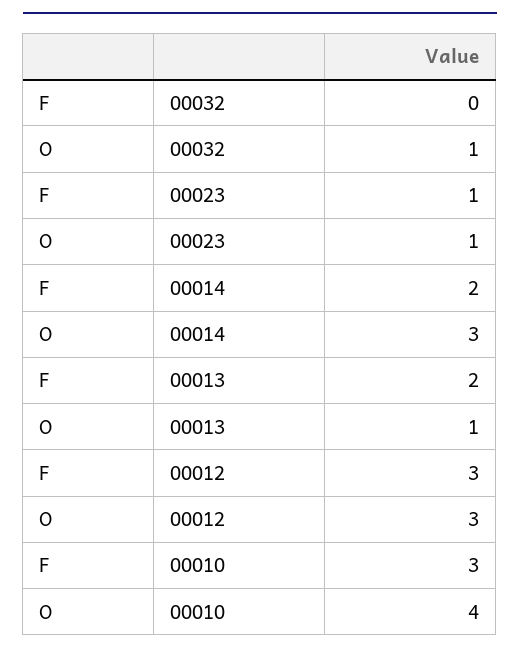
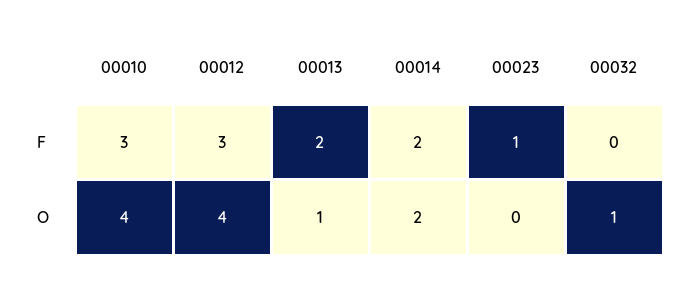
O, 00023: 1 -> 0
O, 00014: 3 -> 2
O, 00012: 3 -> 4

